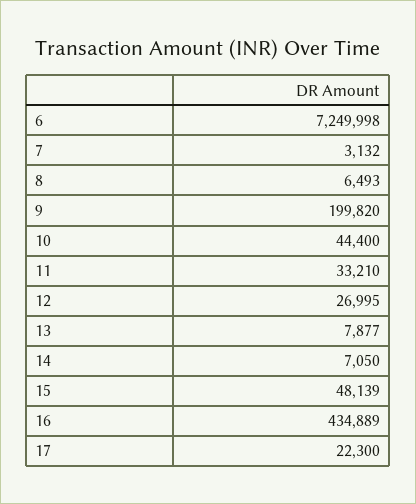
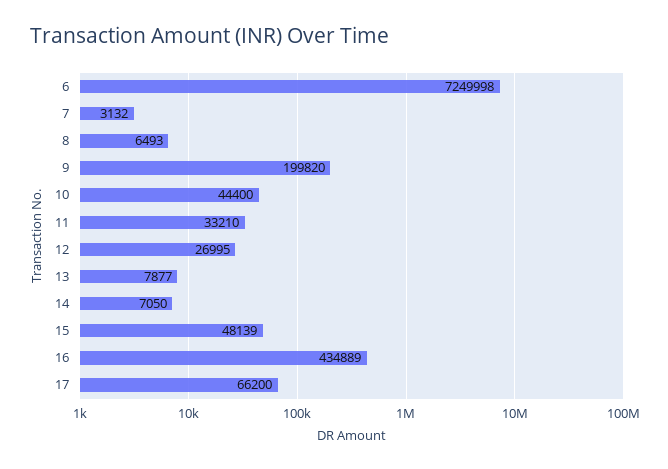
17: 22300 -> 66200

